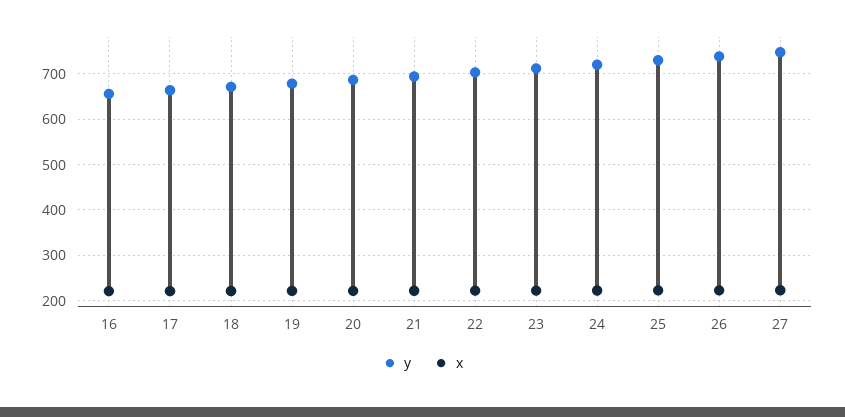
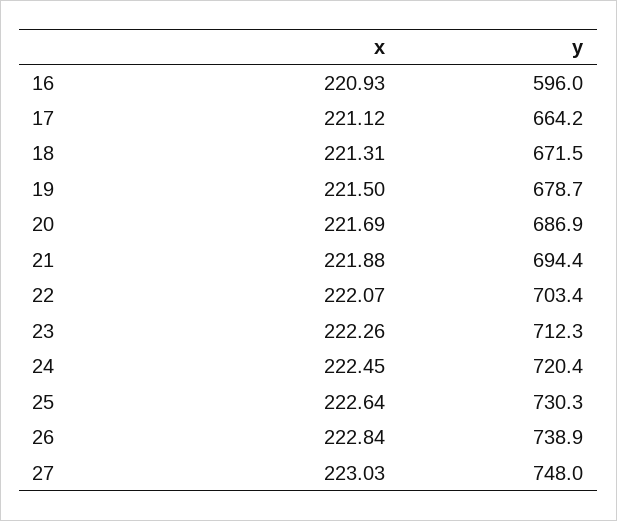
y, 16: 660 -> 596

